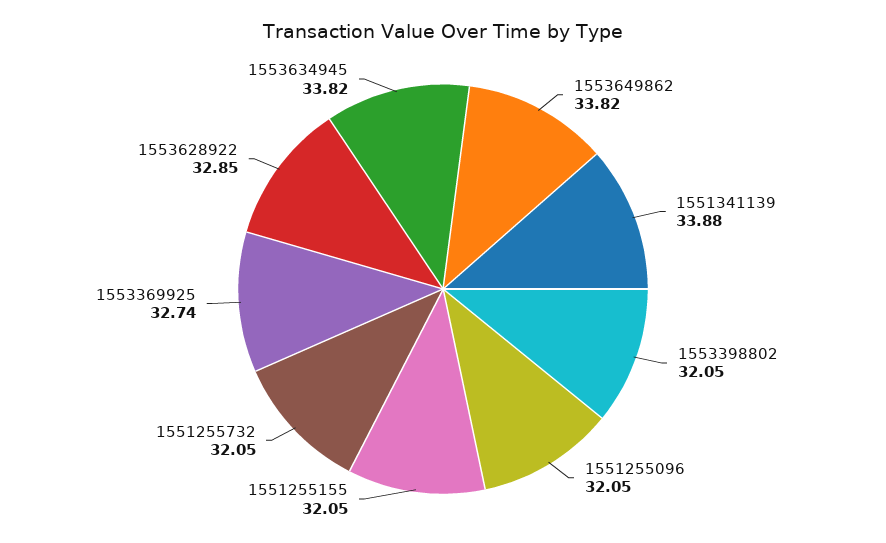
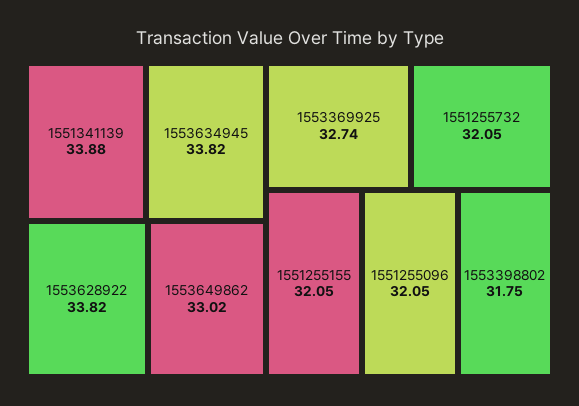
1553649862: 33.82 -> 33.02
1553398802: 32.05 -> 31.75
1553628922: 32.85 -> 33.82

